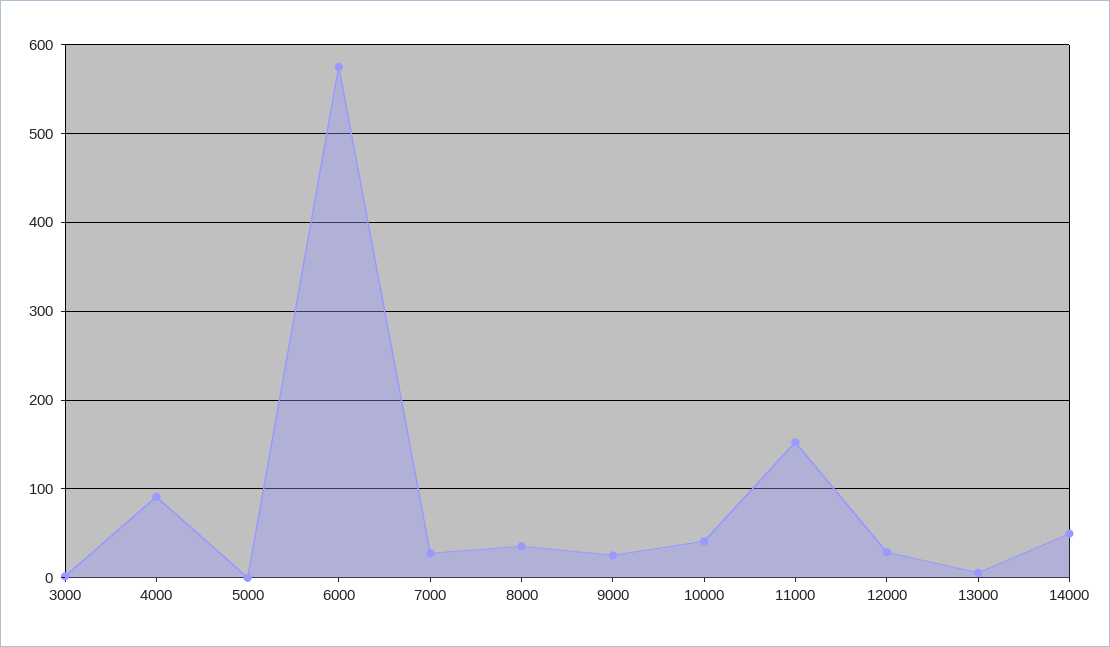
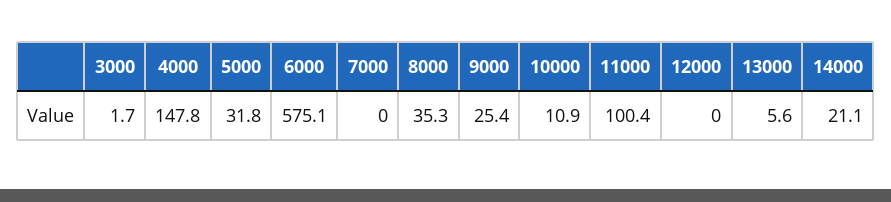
4000: 90 -> 147.8
5000: 0 -> 31.8
7000: 30 -> 0
10000: 40 -> 10.9
11000: 150 -> 100.4
12000: 30 -> 0
14000: 50 -> 21.1

